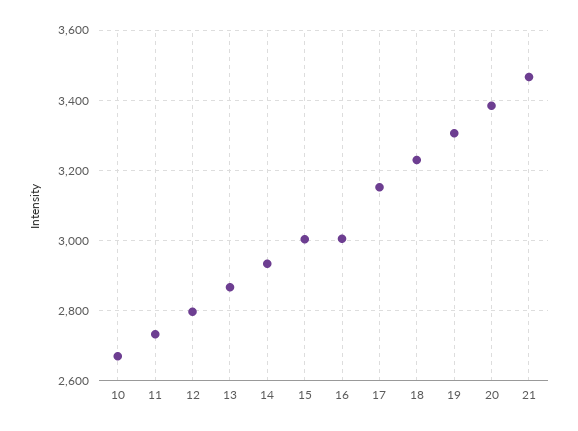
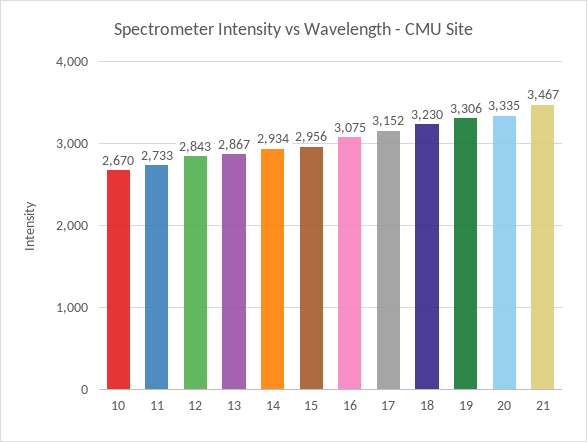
12: 2800 -> 2843
15: 3000 -> 2956
16: 3000 -> 3075
20: 3380 -> 3335

